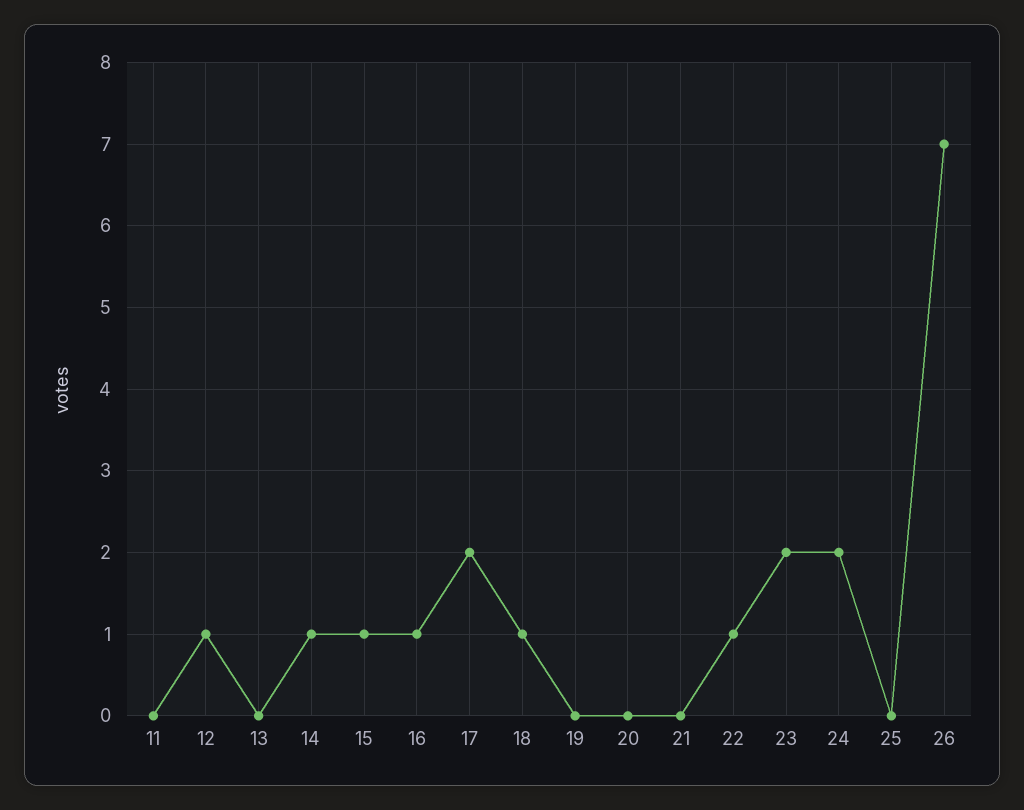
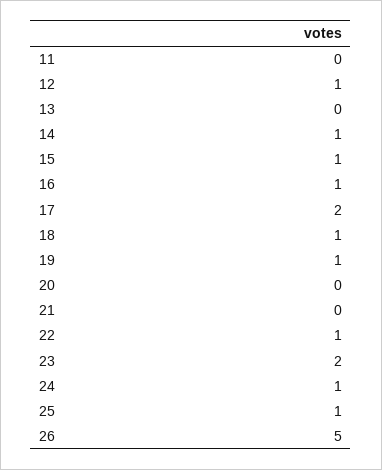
19: 0 -> 1
24: 2 -> 1
25: 0 -> 1
26: 7 -> 5

